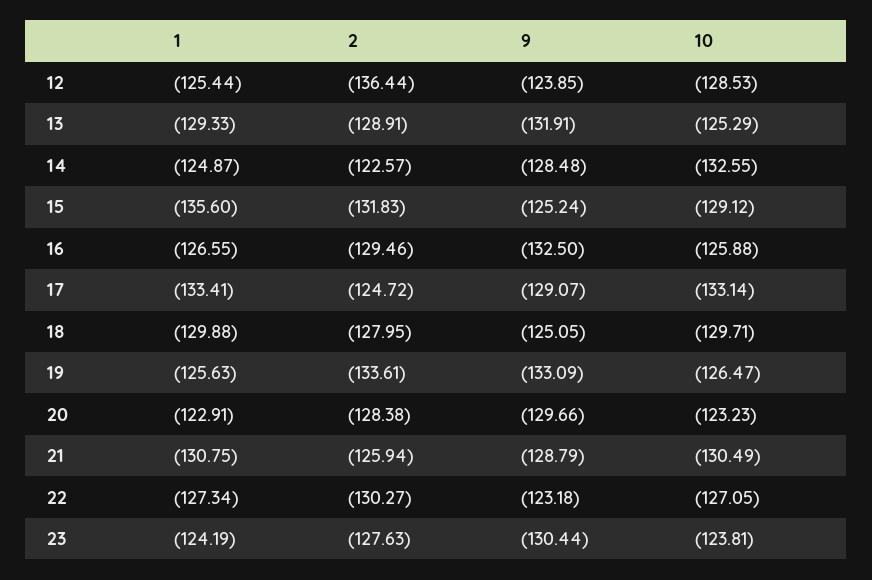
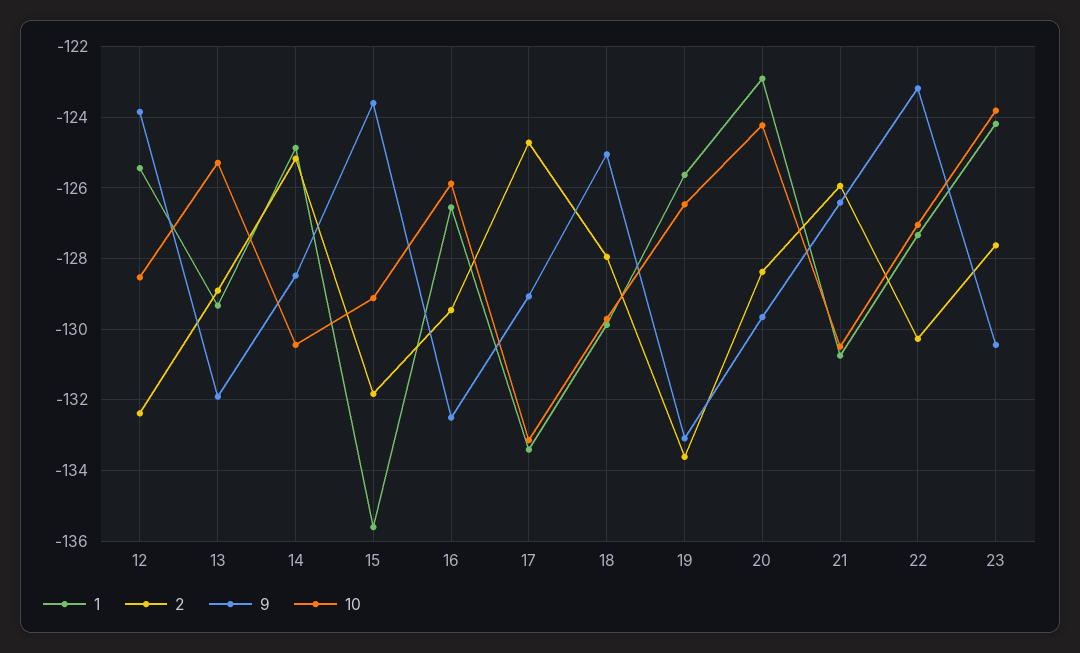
2, 12: -136.44 -> -132.4
2, 14: -122.57 -> -125.2
10, 14: -132.55 -> -130.4
9, 15: -125.24 -> -123.6
10, 20: -123.23 -> -124.2
9, 21: -128.79 -> -126.4

